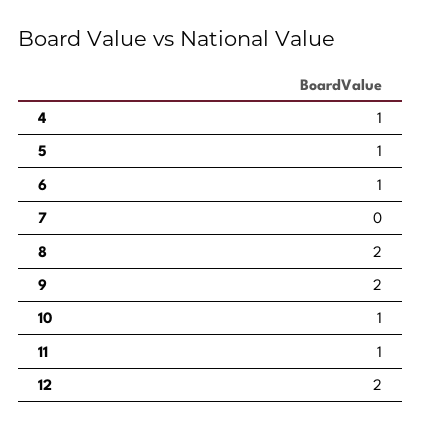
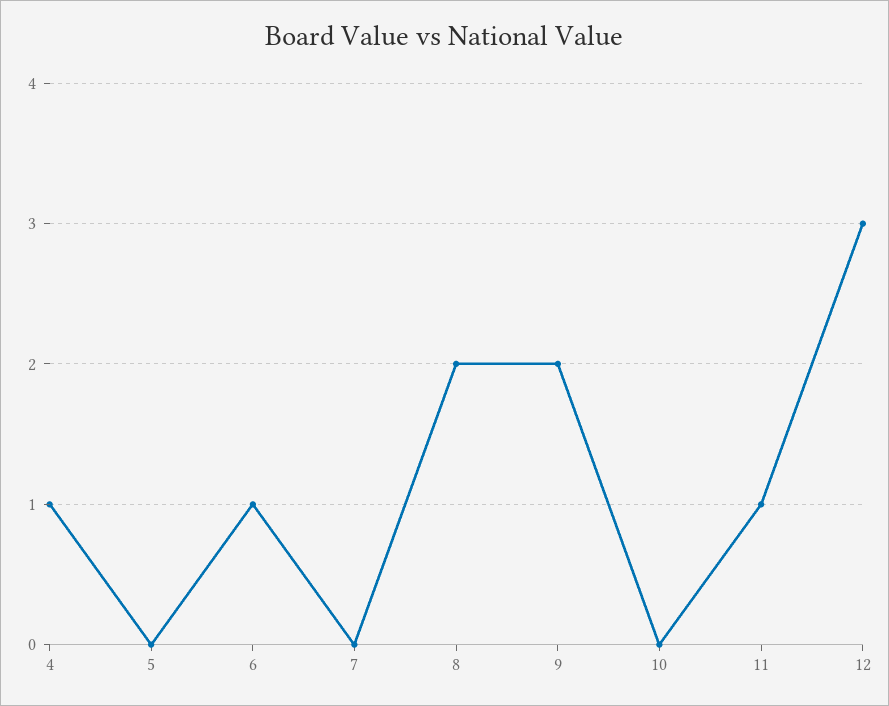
5: 1 -> 0
10: 1 -> 0
12: 2 -> 3

